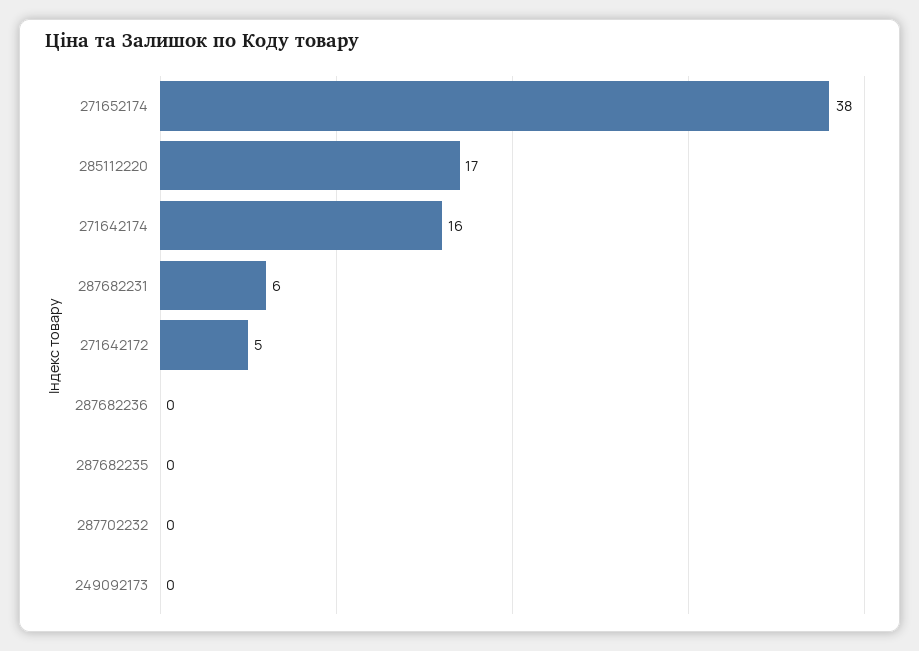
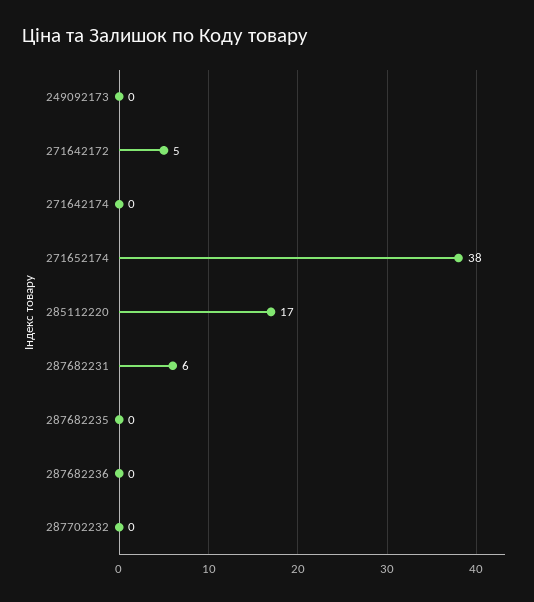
271642174: 16 -> 0

